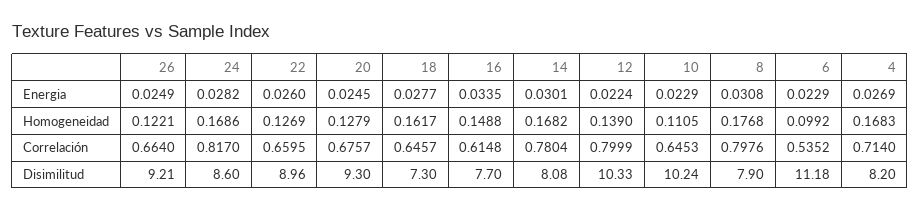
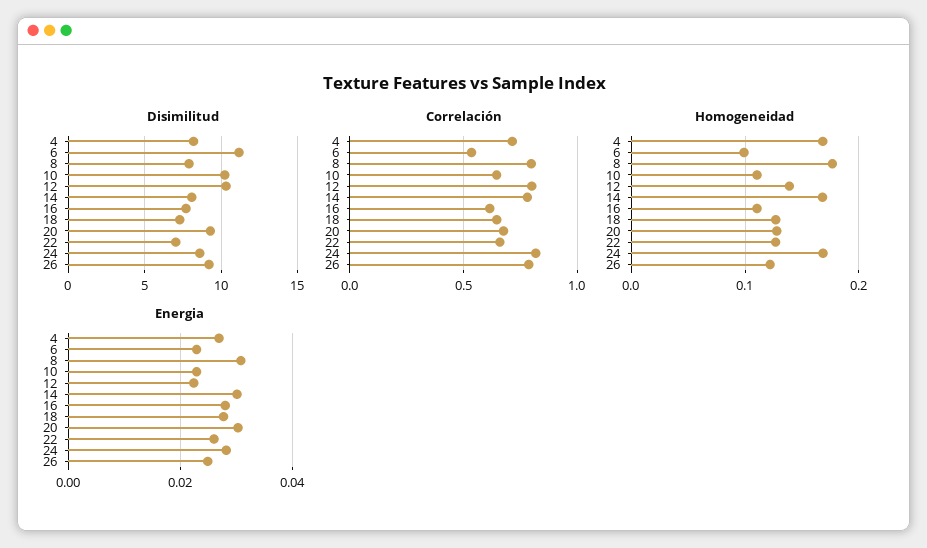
Energia, 20: 0.0245 -> 0.03
Energia, 16: 0.0335 -> 0.028
Homogeneidad, 18: 0.1617 -> 0.13
Homogeneidad, 16: 0.1488 -> 0.11
Correlación, 26: 0.664 -> 0.8
Disimilitud, 22: 8.96 -> 7

